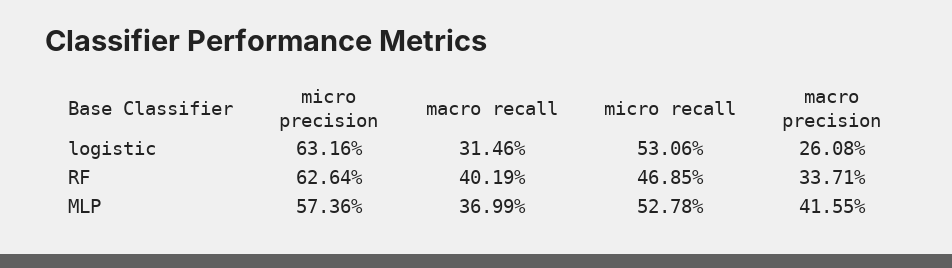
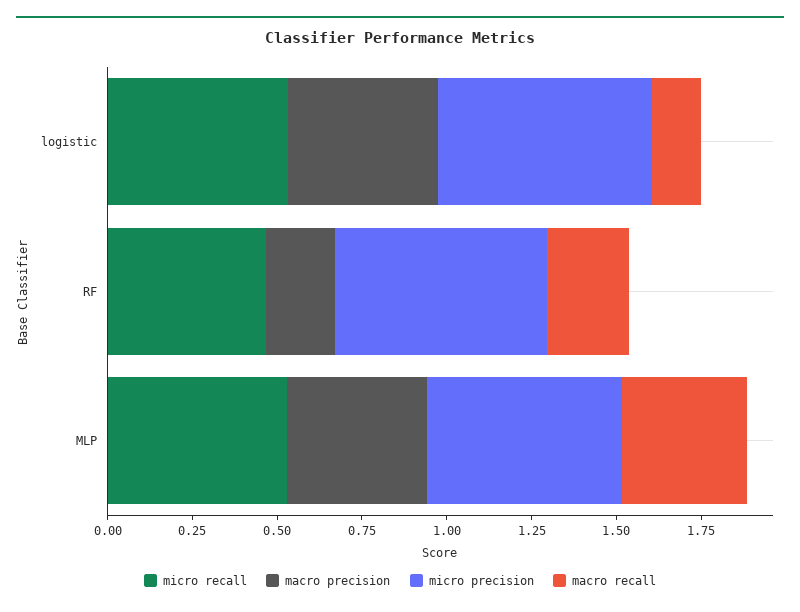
macro recall, logistic: 0.3146 -> 0.15
macro precision, logistic: 0.2608 -> 0.45
macro recall, RF: 0.4019 -> 0.25
macro precision, RF: 0.3371 -> 0.2

